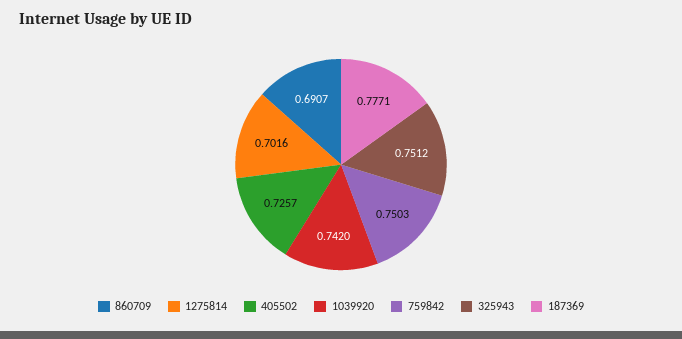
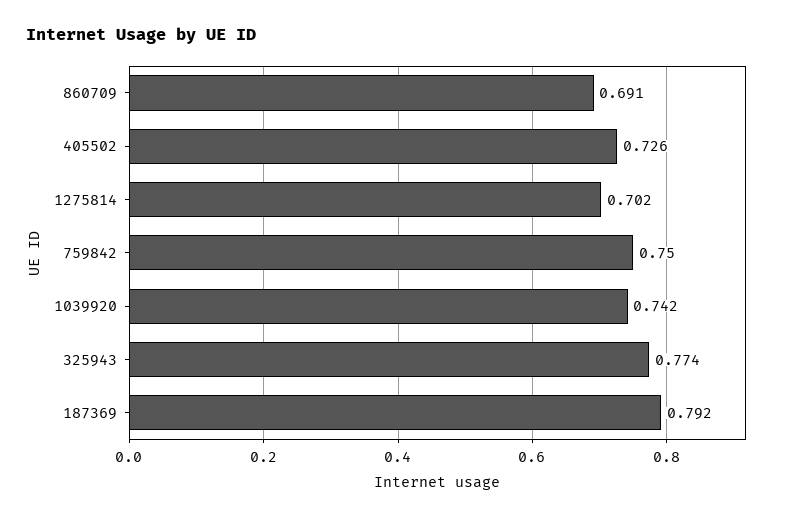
325943: 0.7512 -> 0.774
187369: 0.7771 -> 0.792

